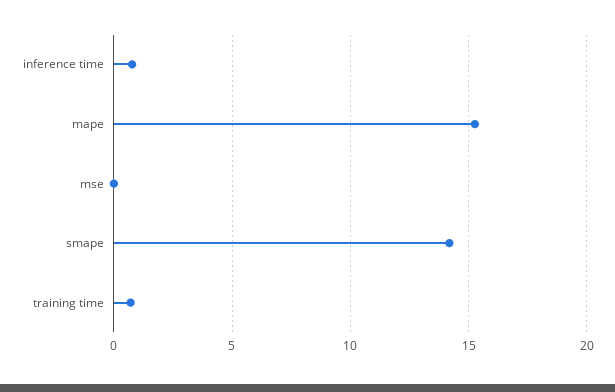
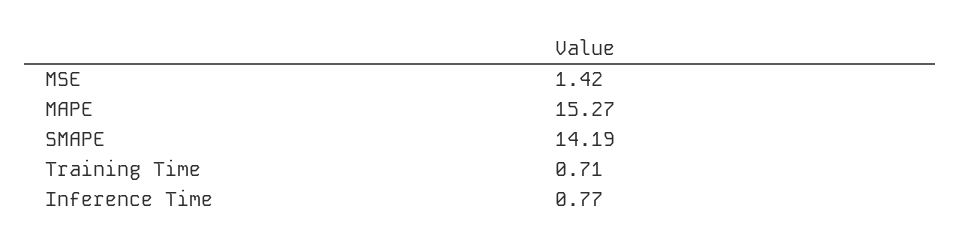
mse: 0 -> 1.42

